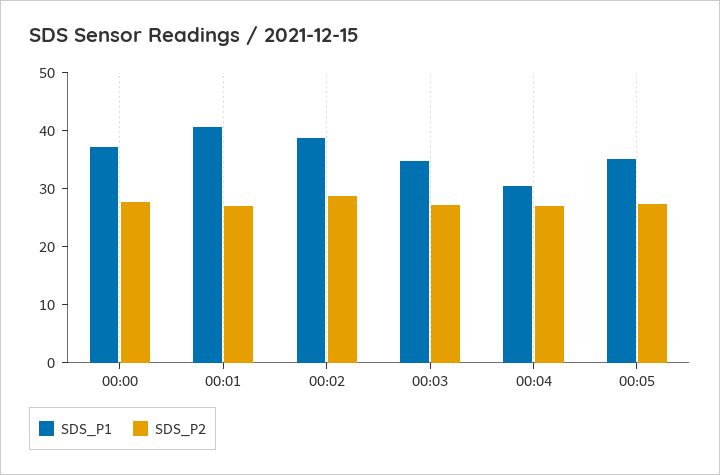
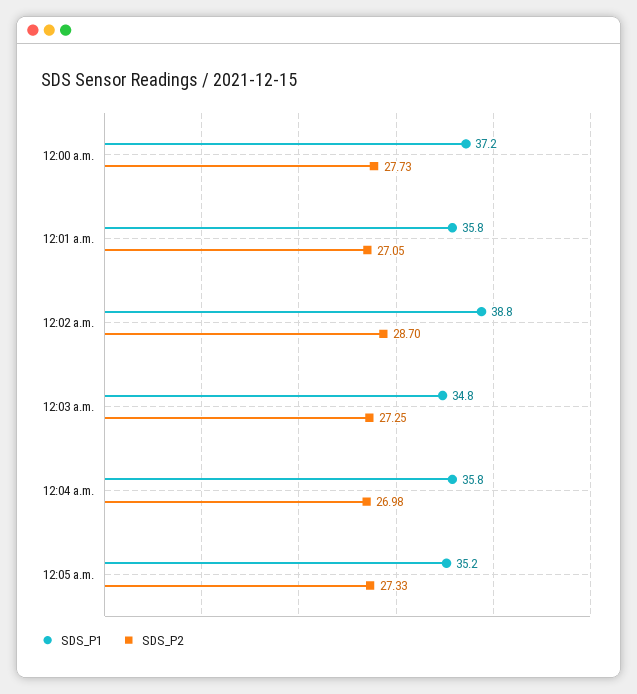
SDS_P1, 00:01: 40 -> 35.8
SDS_P1, 00:04: 30 -> 35.8

